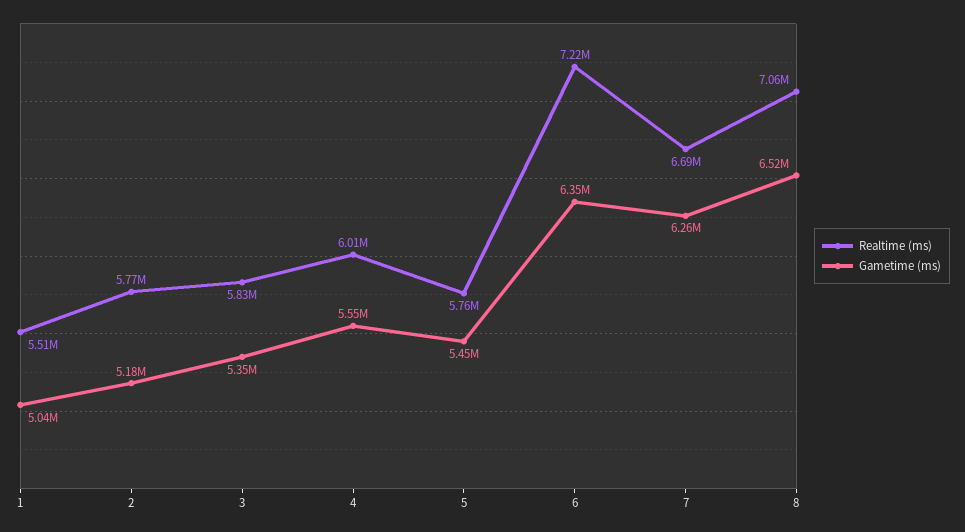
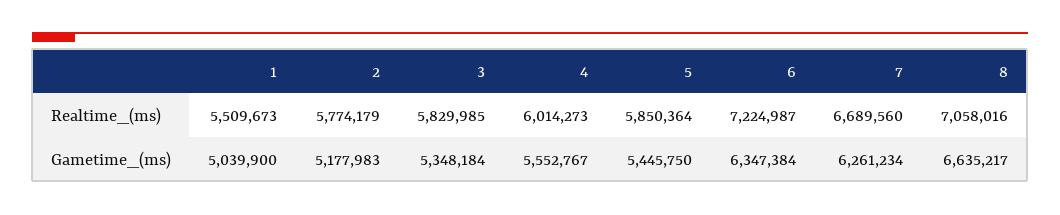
Realtime (ms), 5: 5760000 -> 5850364
Gametime (ms), 8: 6520000 -> 6635217

